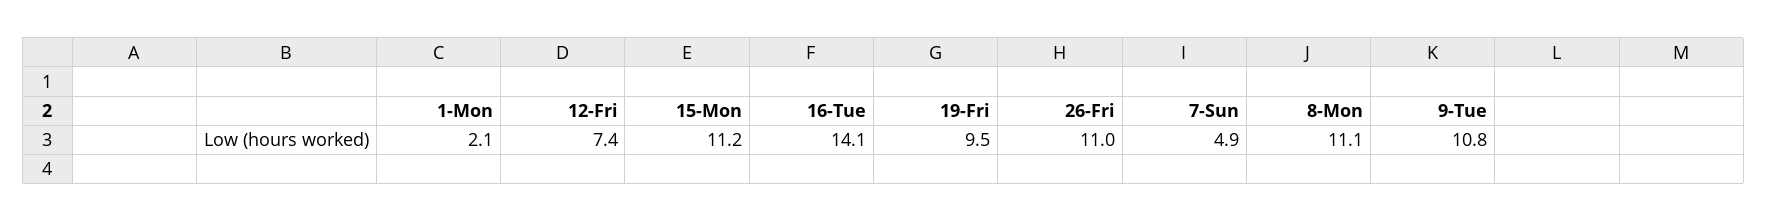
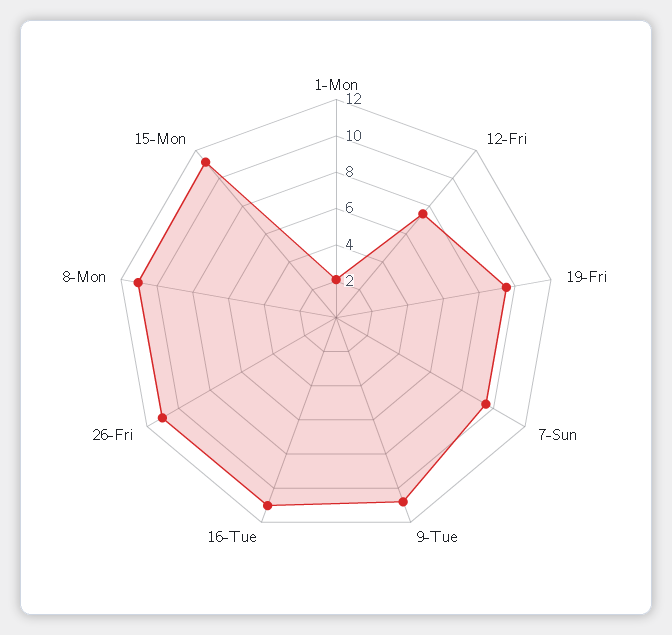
16-Tue: 14.1 -> 11
7-Sun: 4.9 -> 9.5

